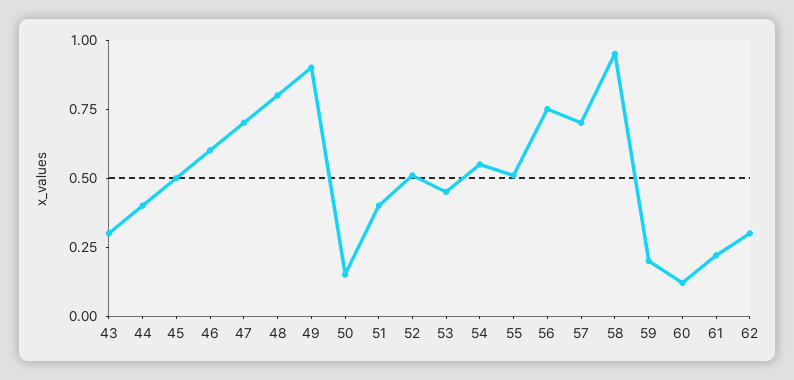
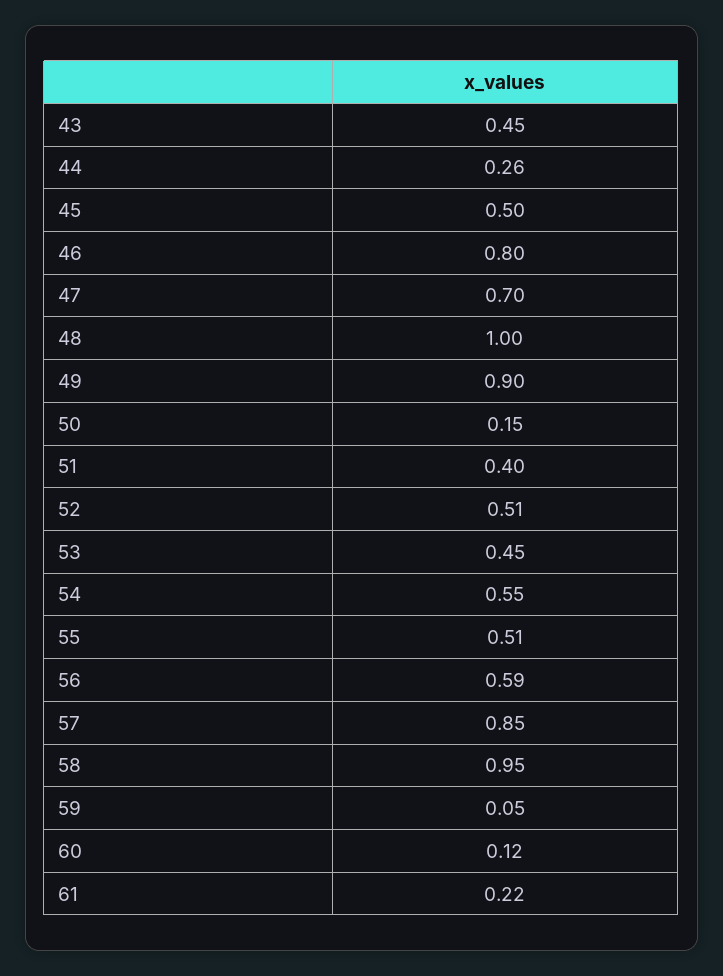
43: 0.3 -> 0.45
44: 0.4 -> 0.26
46: 0.6 -> 0.8
48: 0.8 -> 1
56: 0.75 -> 0.59
57: 0.7 -> 0.85
59: 0.2 -> 0.05
62: 0.3 -> none

